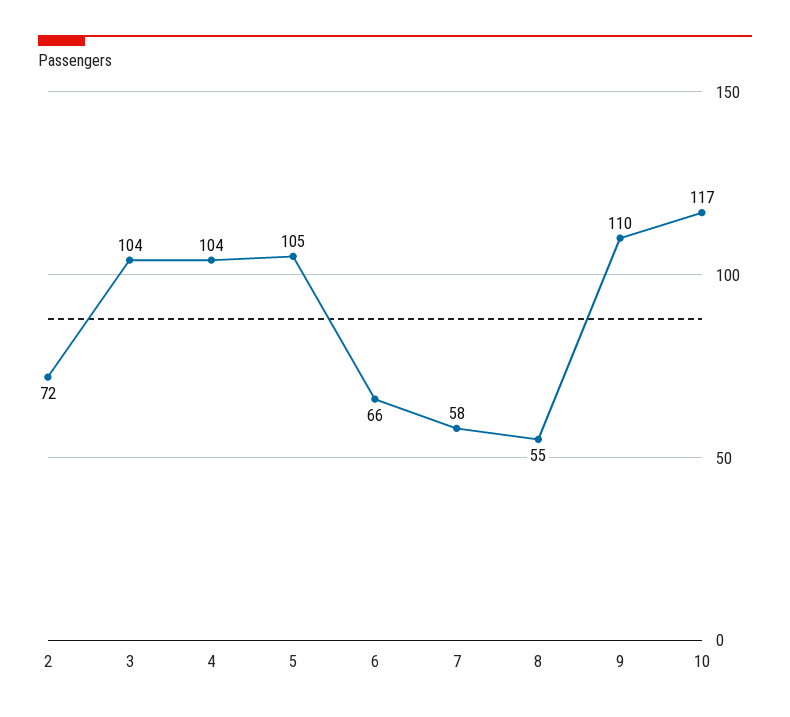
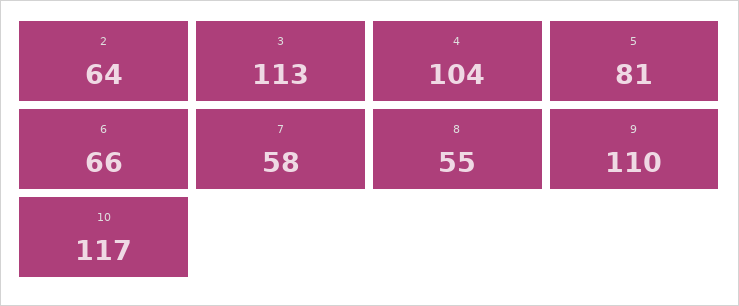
2: 72 -> 64
3: 104 -> 113
5: 105 -> 81

